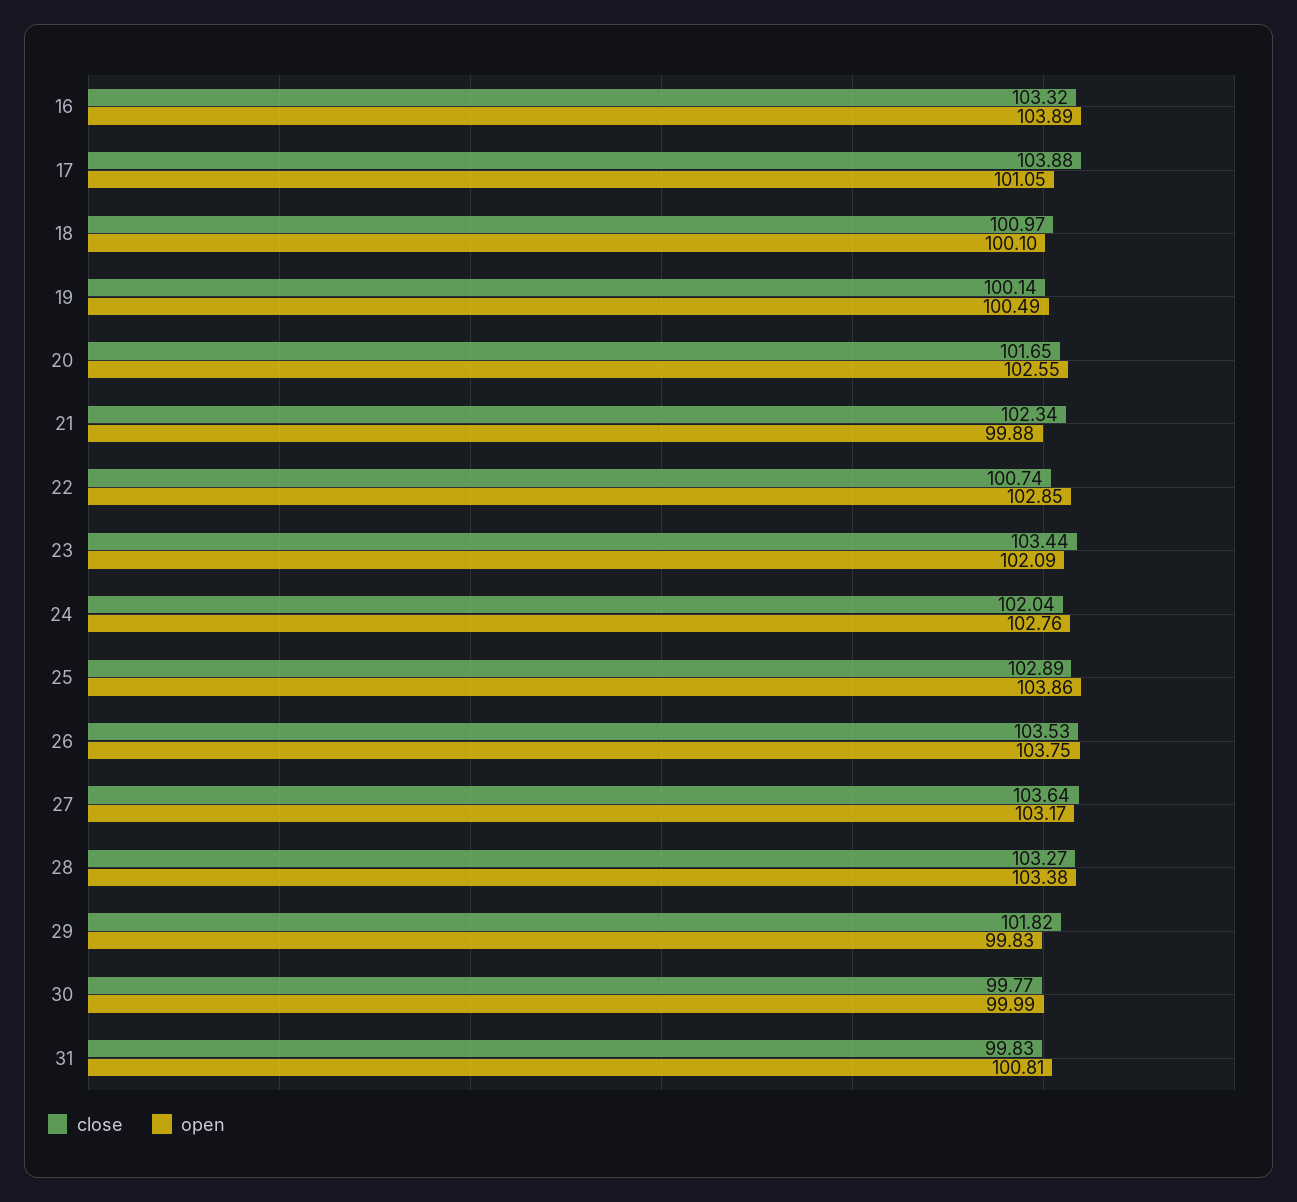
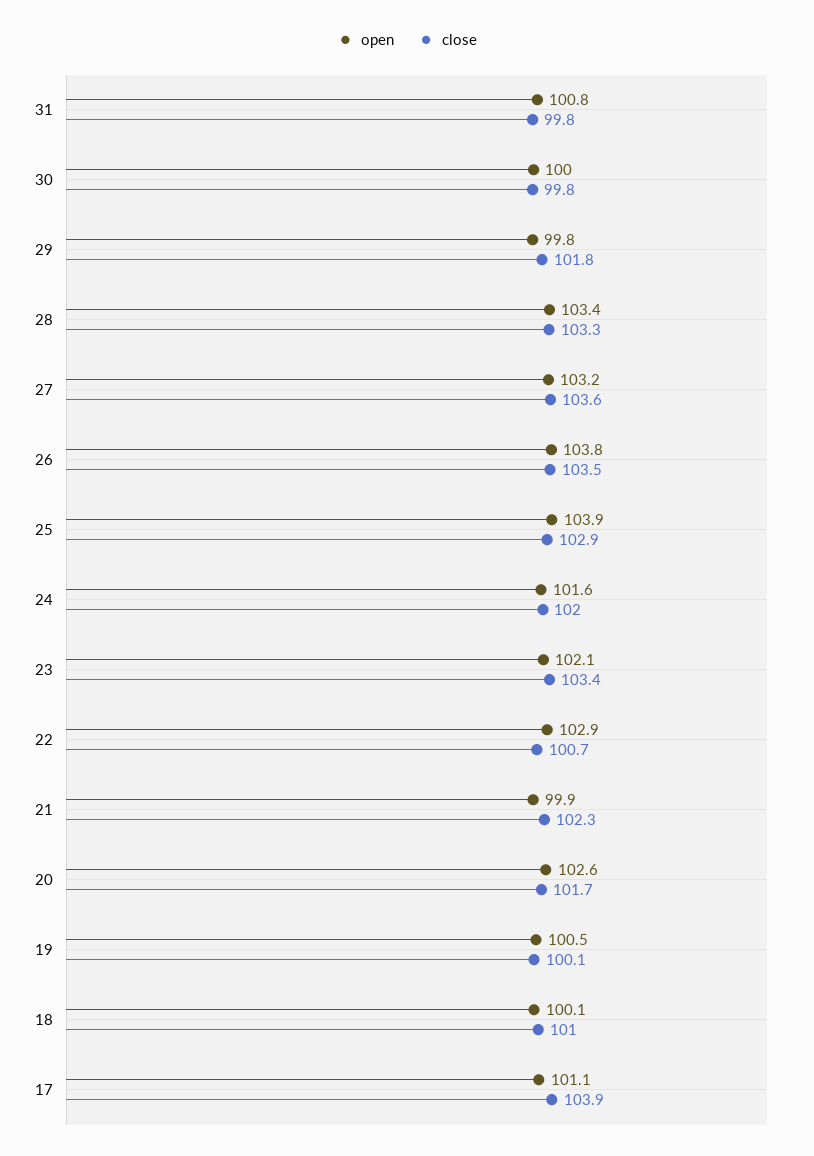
close, 16: 103.32 -> none
open, 16: 103.89 -> none
open, 24: 102.76 -> 101.6

